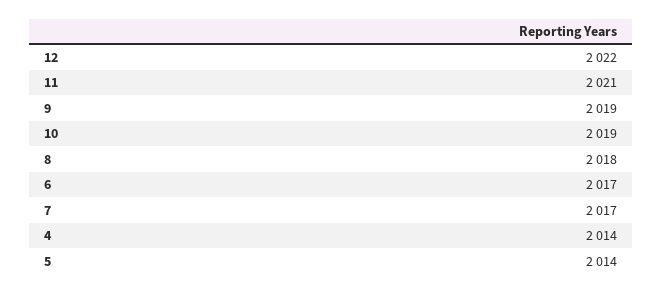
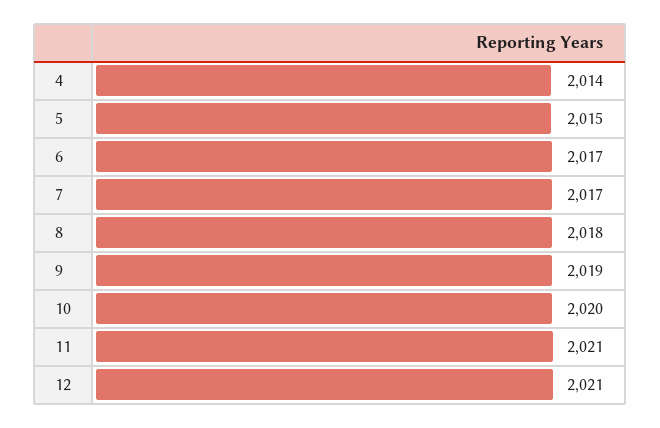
12: 2022 -> 2021
10: 2019 -> 2020
5: 2014 -> 2015

